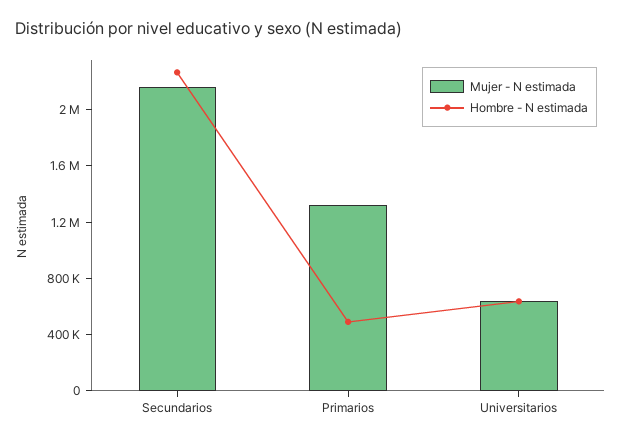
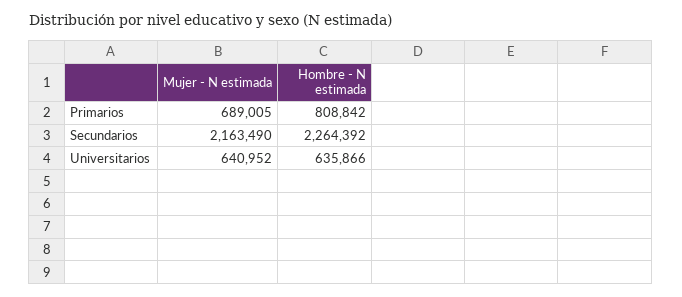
Mujer - N estimada, Primarios: 1300000 -> 689005
Hombre - N estimada, Primarios: 500000 -> 808842

